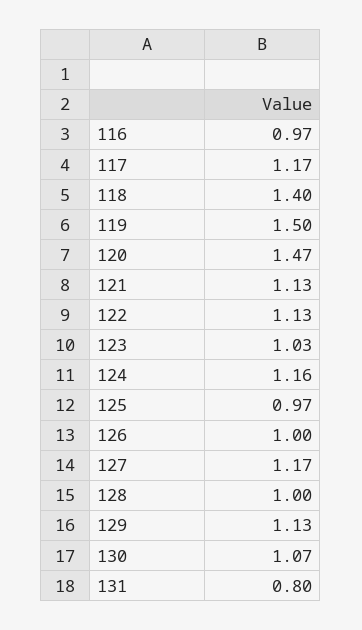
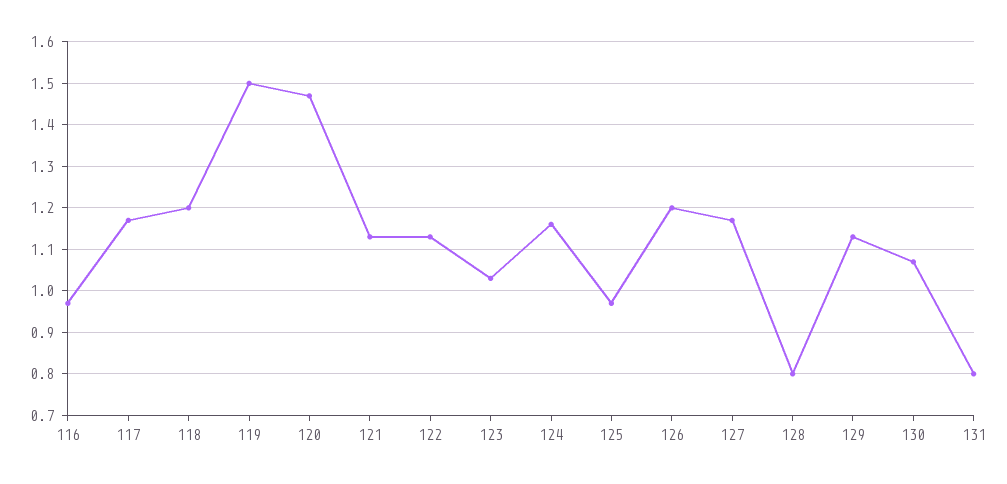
118: 1.4 -> 1.2
126: 1 -> 1.2
128: 1 -> 0.8

